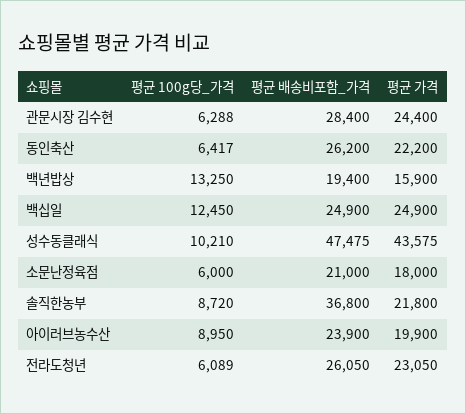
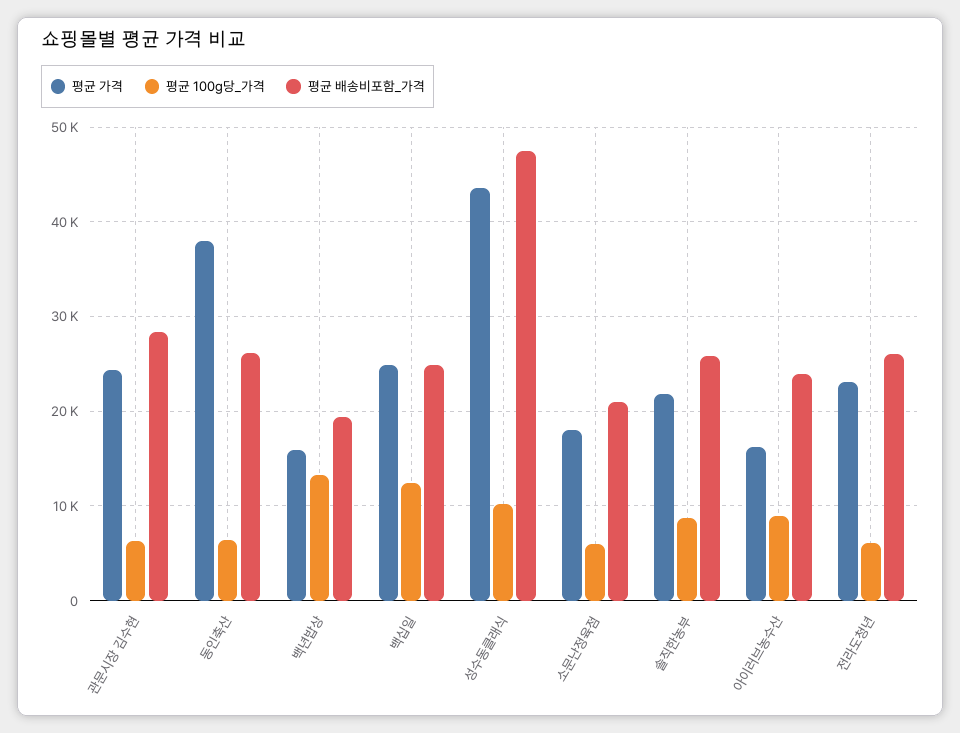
평균 가격, 동인축산: 22200 -> 38000
평균 배송비포함_가격, 솔직한농부: 36800 -> 26000
평균 가격, 아이러브농수산: 19900 -> 16000

